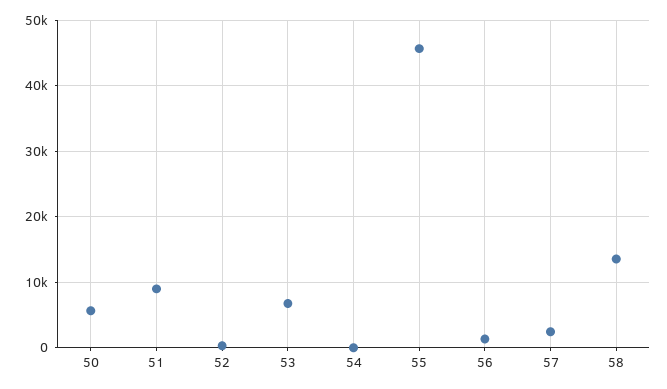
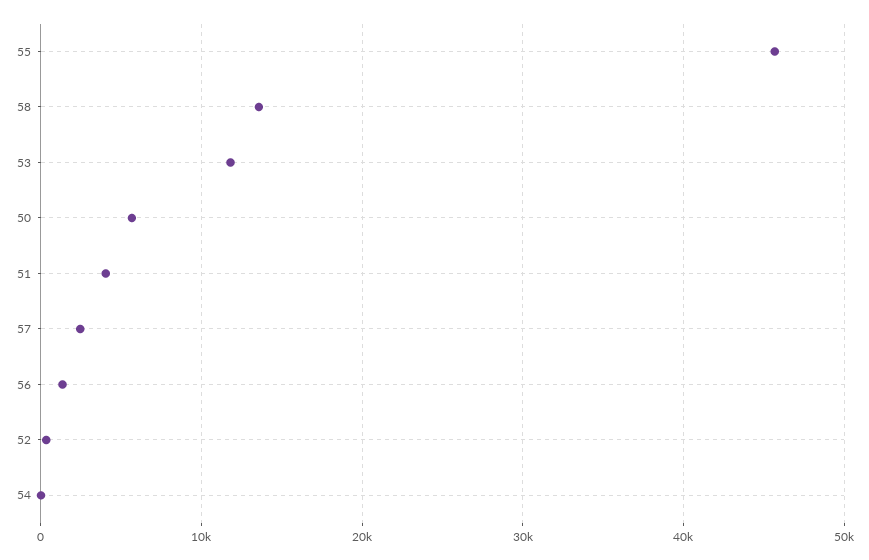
51: 9000 -> 4000
53: 7000 -> 12000

